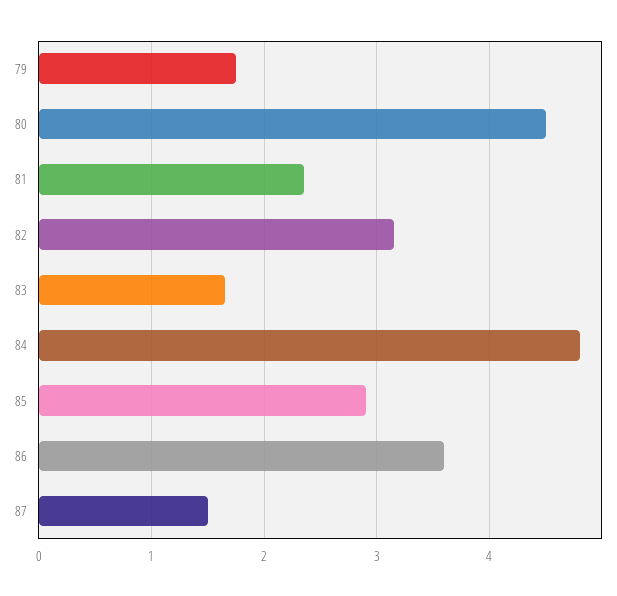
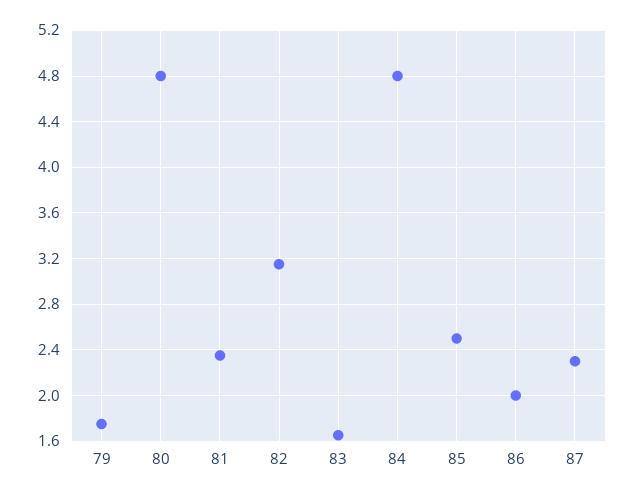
80: 4.5 -> 4.8
85: 2.9 -> 2.5
86: 3.6 -> 2
87: 1.5 -> 2.3

